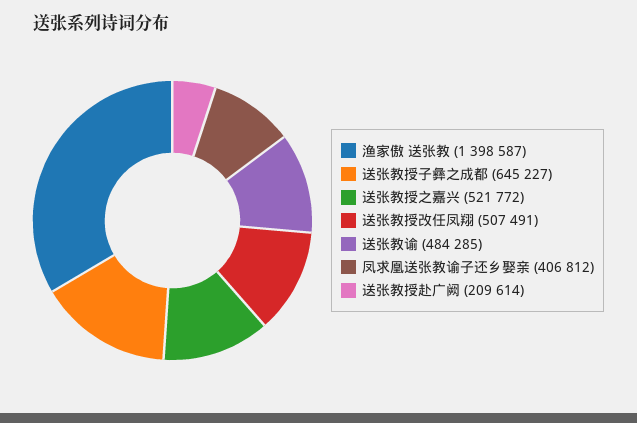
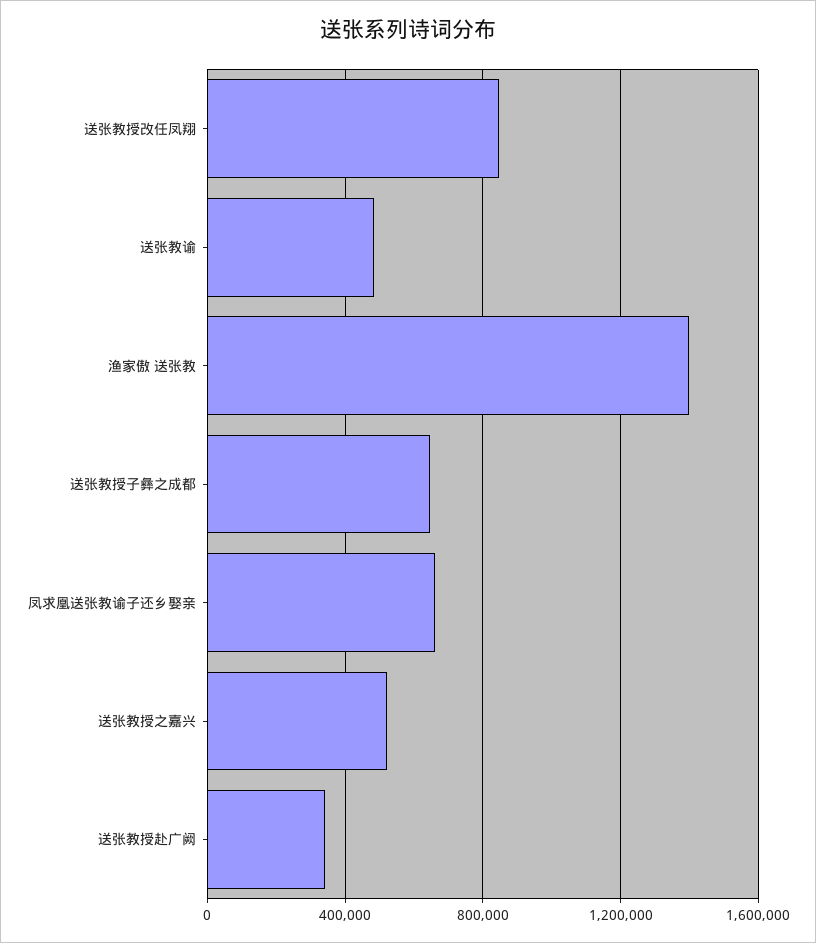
送张教授改任凤翔: 507491 -> 850000
凤求凰送张教谕子还乡娶亲: 406812 -> 650000
送张教授赴广阙: 209614 -> 350000

